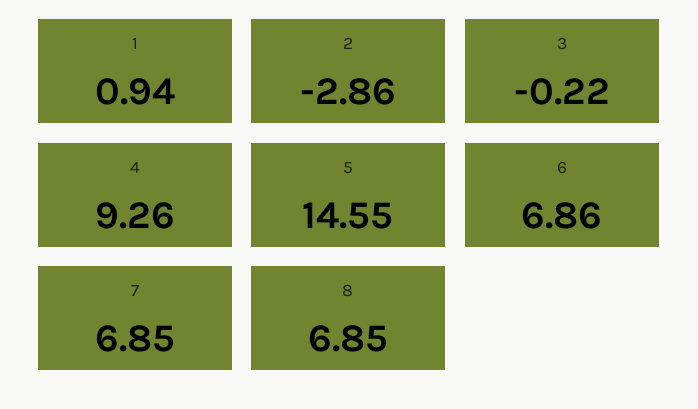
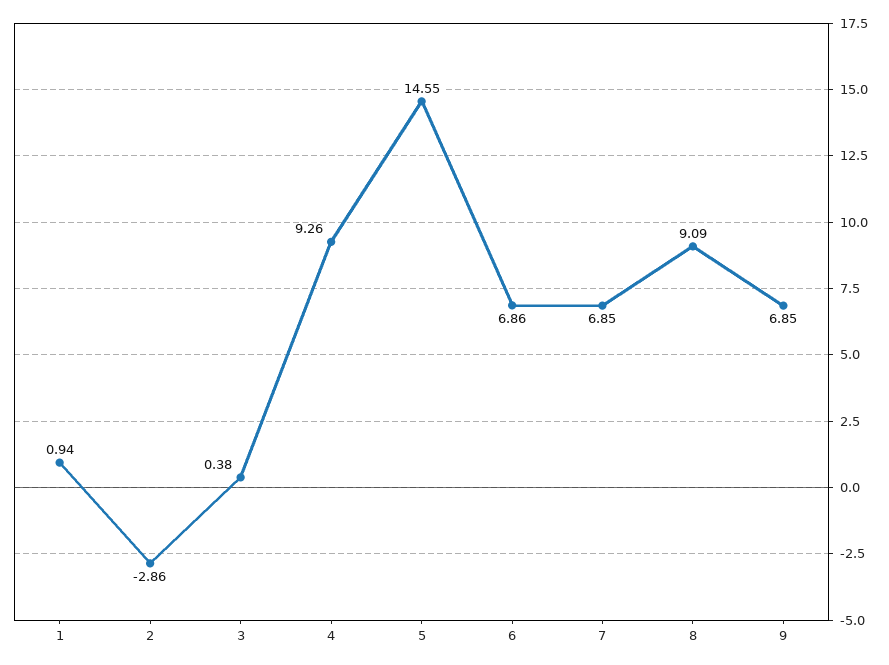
3: -0.22 -> 0.38
8: 6.85 -> 9.09
9: none -> 6.85

